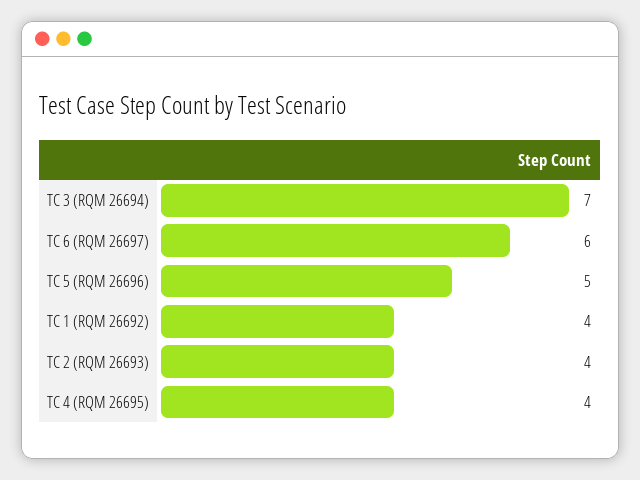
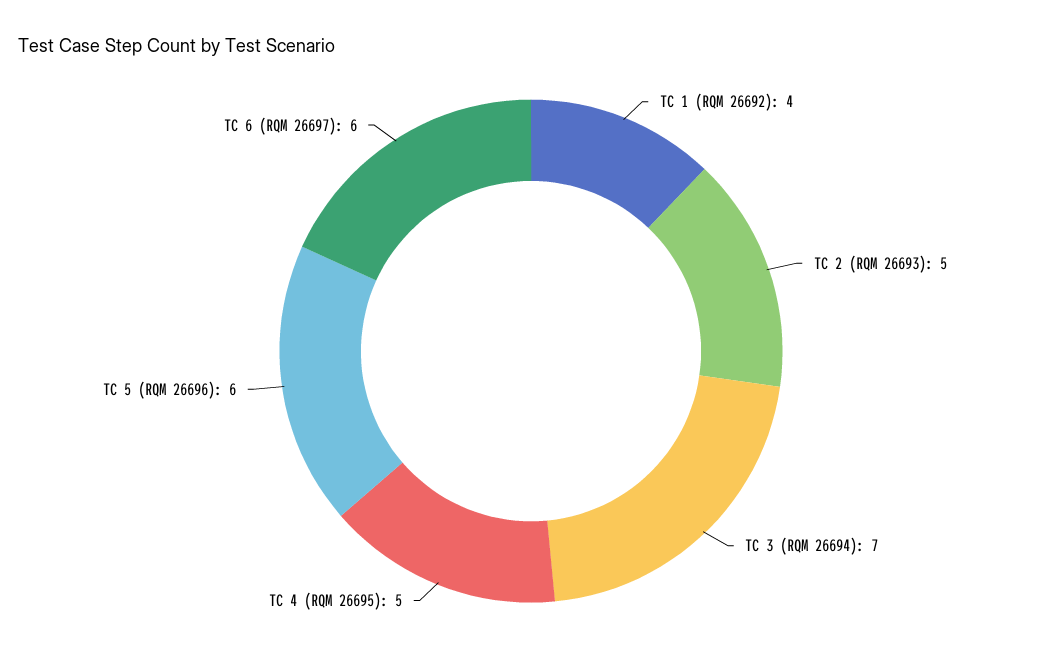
TC 5 (RQM 26696): 5 -> 6
TC 2 (RQM 26693): 4 -> 5
TC 4 (RQM 26695): 4 -> 5

